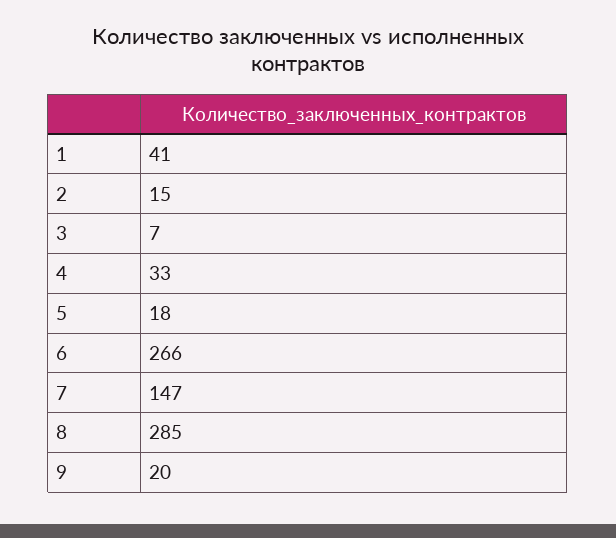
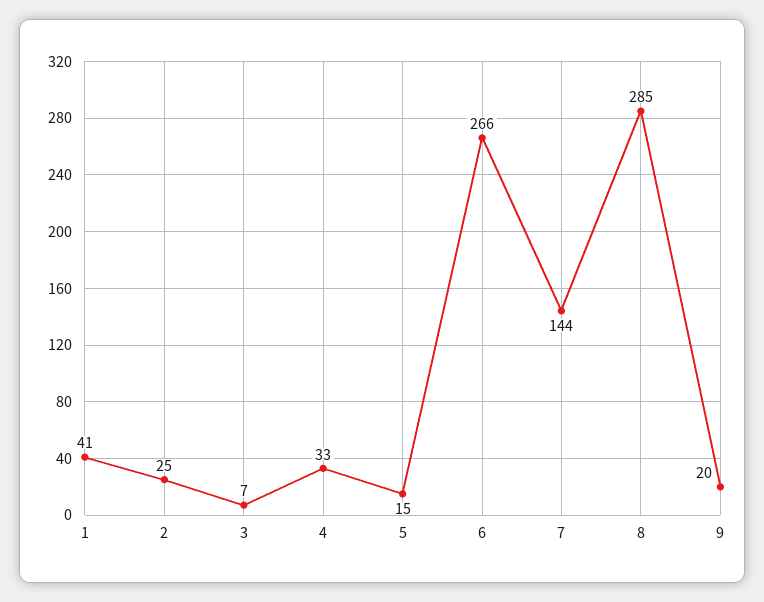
2: 15 -> 25
5: 18 -> 15
7: 147 -> 144

